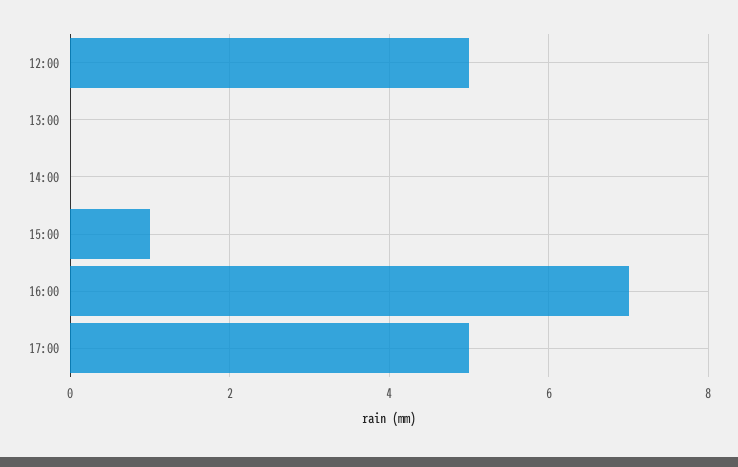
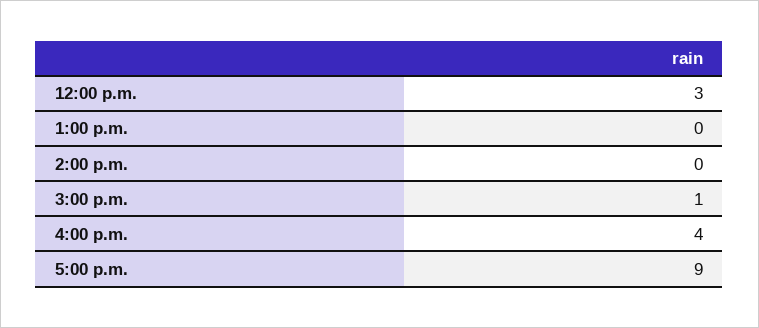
12:00: 5 -> 3
16:00: 7 -> 4
17:00: 5 -> 9

